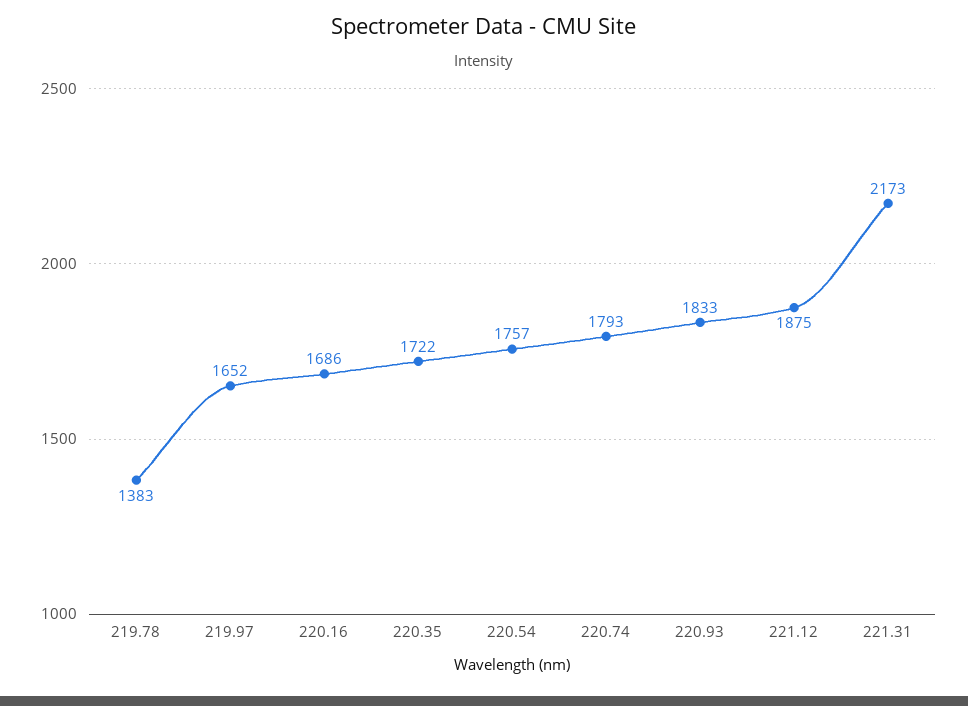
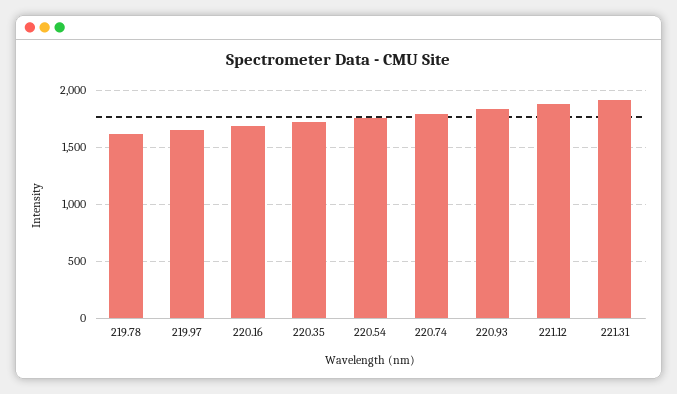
219.78: 1383 -> 1600
221.31: 2173 -> 1900

